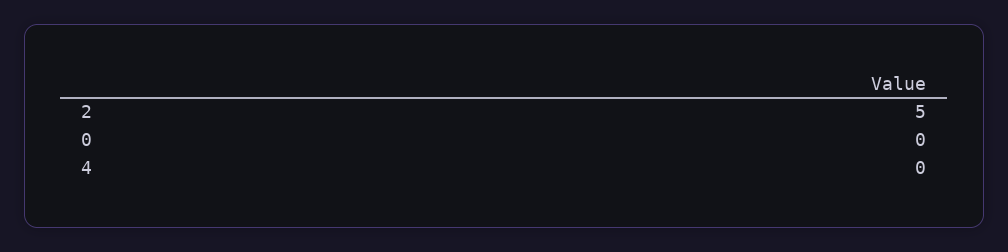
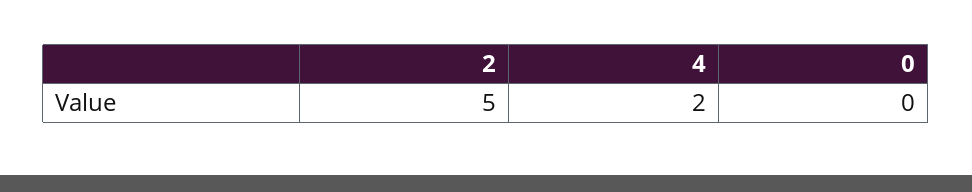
4: 0 -> 2

